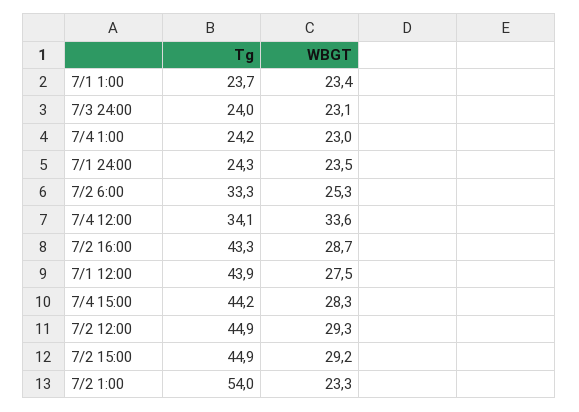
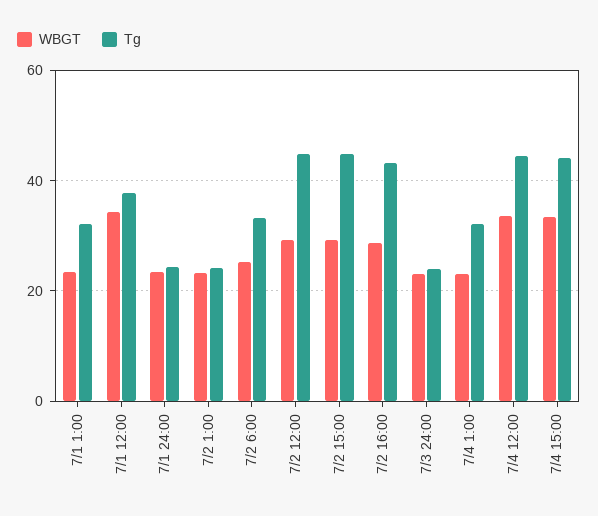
Tg, 7/1 1:00: 23.7 -> 32
Tg, 7/4 1:00: 24.2 -> 32
Tg, 7/4 12:00: 34.1 -> 44
Tg, 7/1 12:00: 43.9 -> 38
WBGT, 7/1 12:00: 27.5 -> 34
WBGT, 7/4 15:00: 28.3 -> 34
Tg, 7/2 1:00: 54 -> 24

